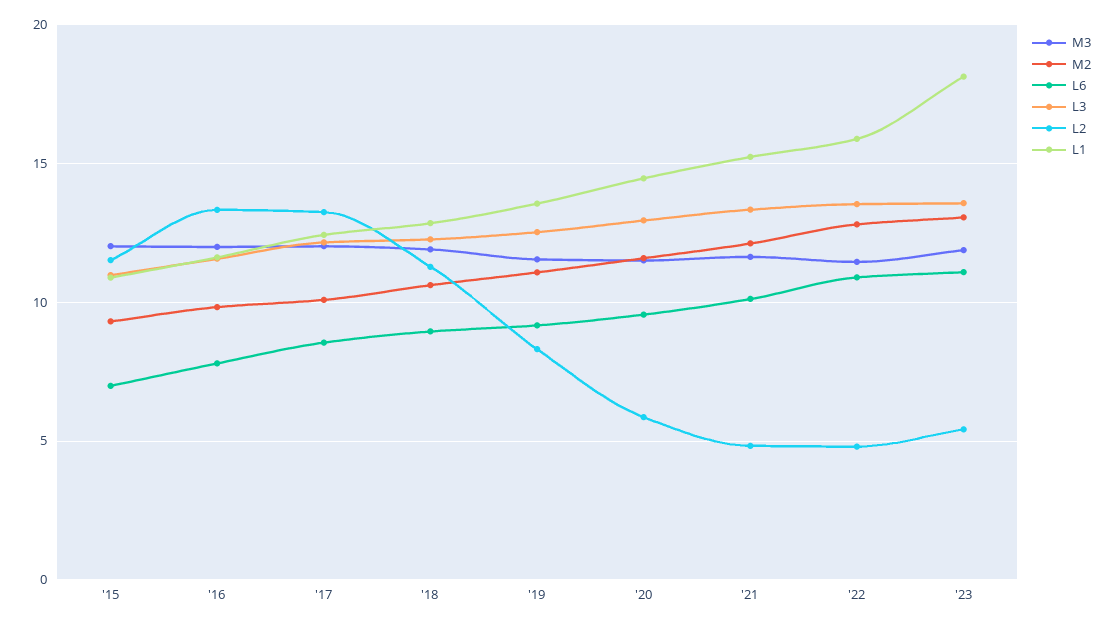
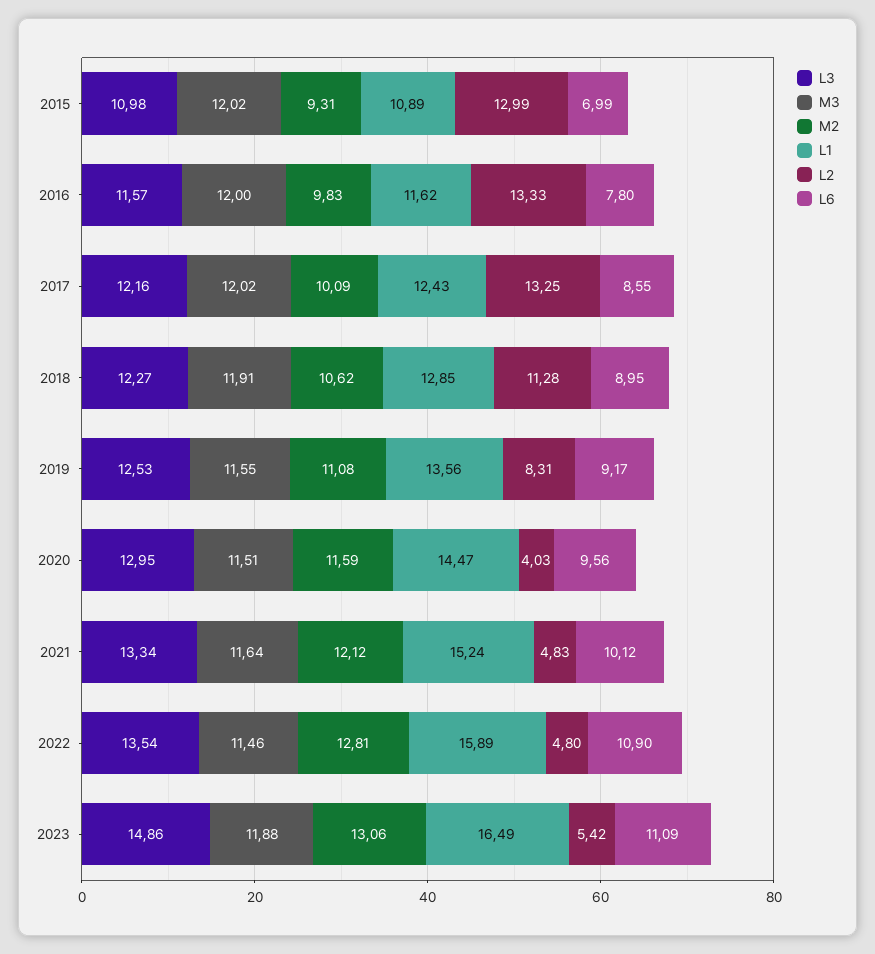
L2, '15: 11.5 -> 12.99
L2, '20: 6 -> 4.03
L3, '23: 13.5 -> 14.86
L1, '23: 18 -> 16.49

